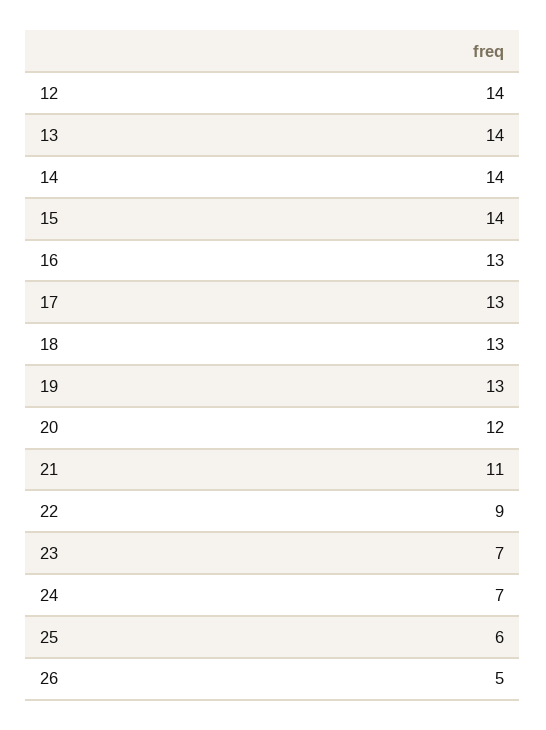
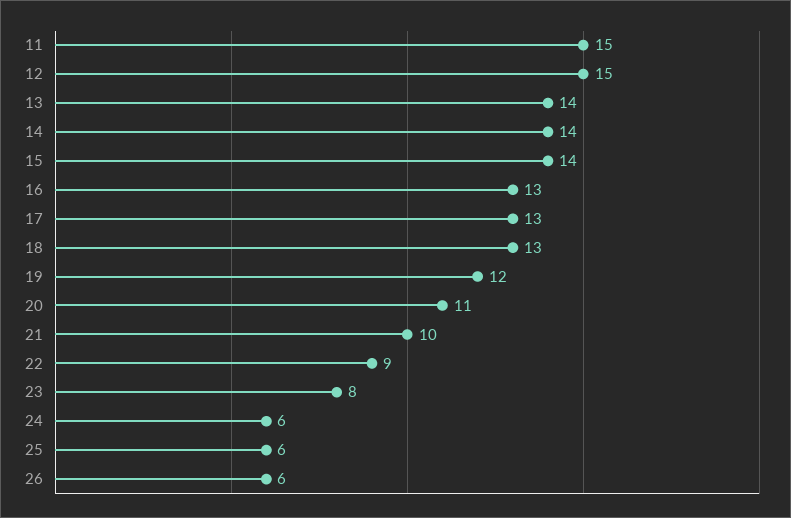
12: 14 -> 15
19: 13 -> 12
20: 12 -> 11
21: 11 -> 10
23: 7 -> 8
24: 7 -> 6
26: 5 -> 6
11: none -> 15

